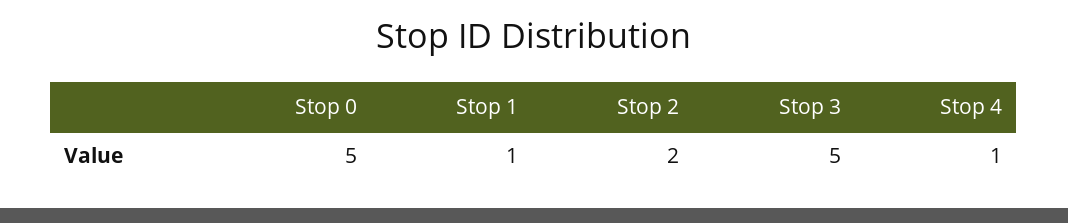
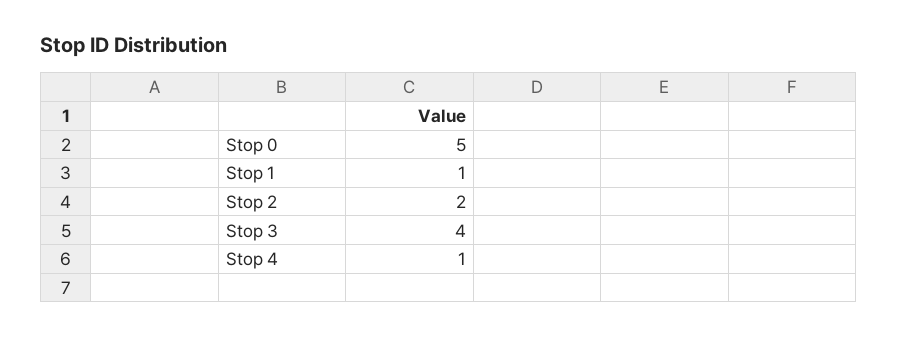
Stop 3: 5 -> 4

